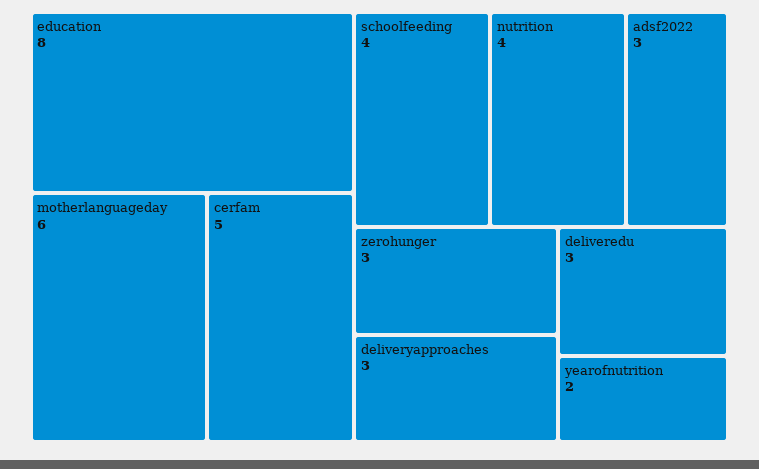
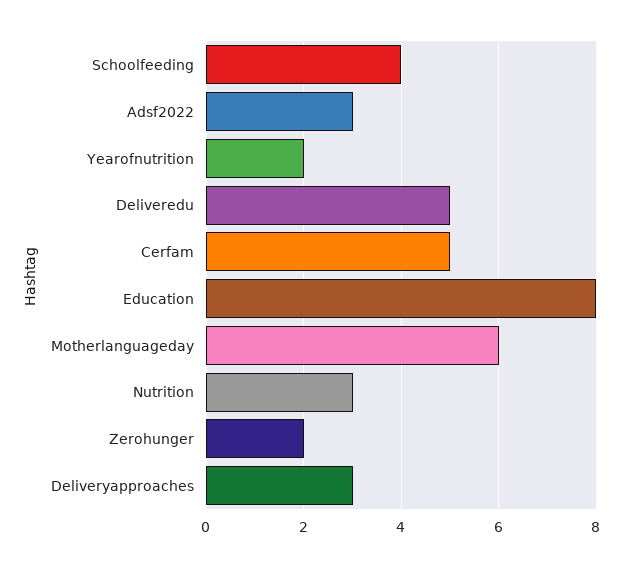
nutrition: 4 -> 3
zerohunger: 3 -> 2
deliveredu: 3 -> 5

